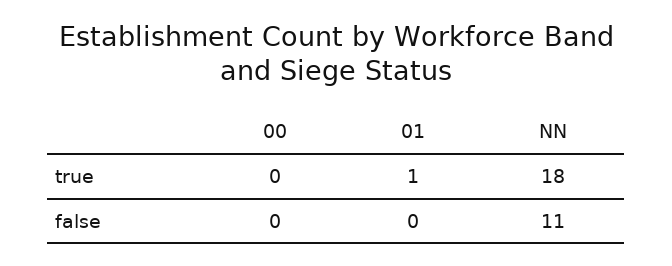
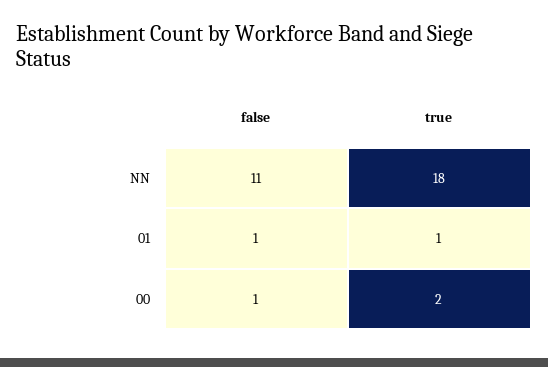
00, true: 0 -> 2
00, false: 0 -> 1
01, false: 0 -> 1

